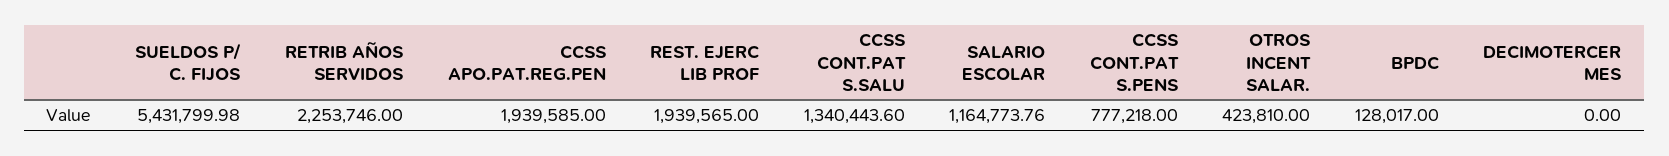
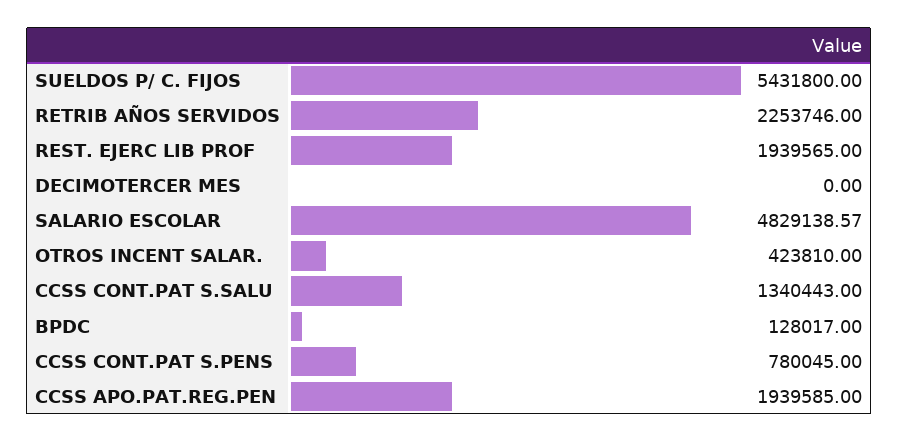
SUELDOS P/ C. FIJOS: 5431799.98 -> 5431800
CCSS CONT.PAT S.SALU: 1340443.6 -> 1340443
SALARIO ESCOLAR: 1164773.76 -> 4829138.57
CCSS CONT.PAT S.PENS: 777218 -> 780045

